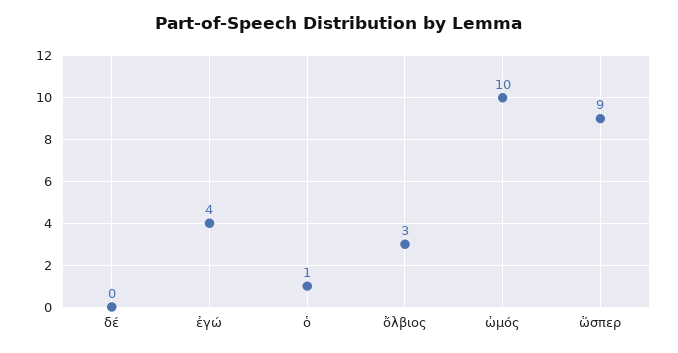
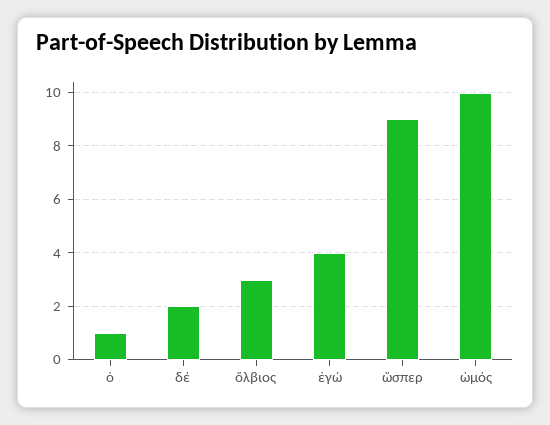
δέ: 0 -> 2

